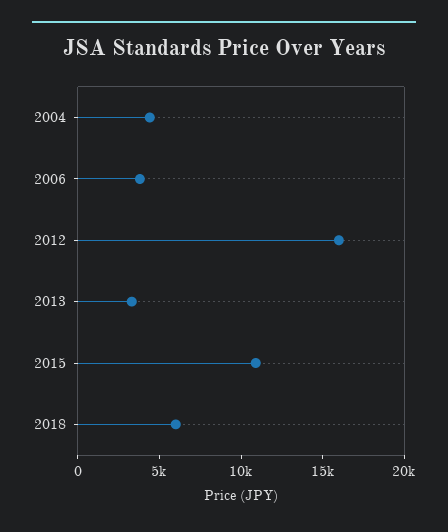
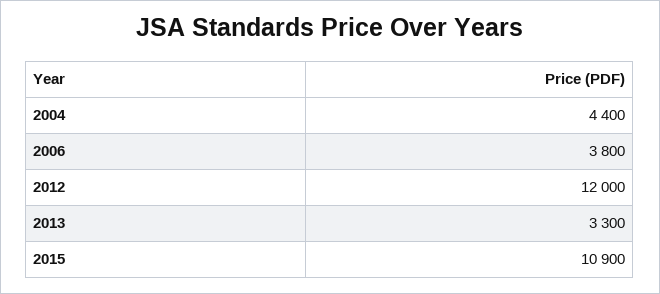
2012: 16000 -> 12000
2018: 6000 -> none

